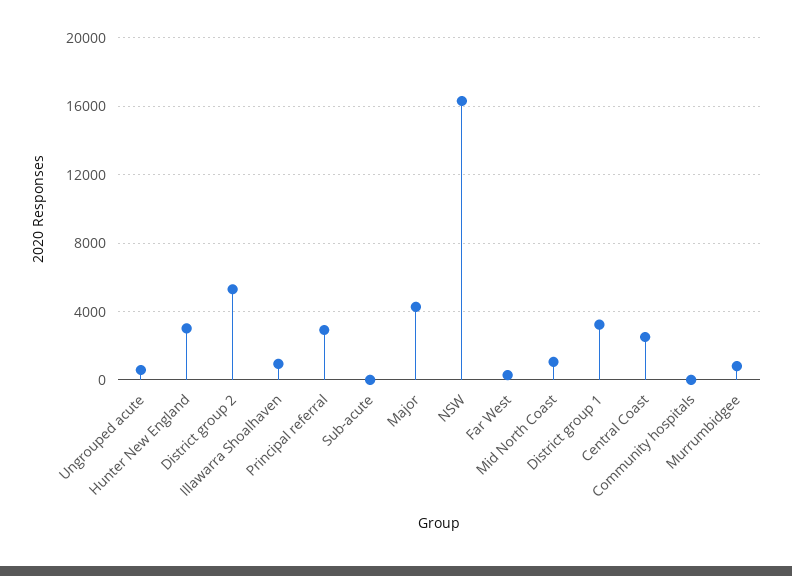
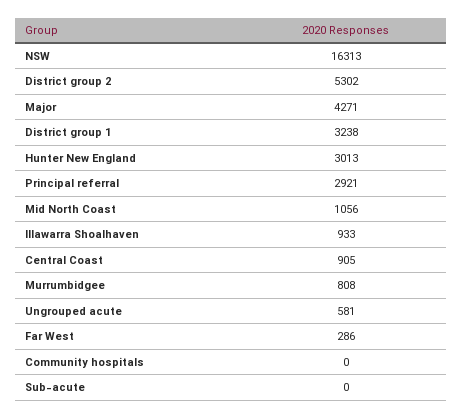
Central Coast: 2500 -> 905

